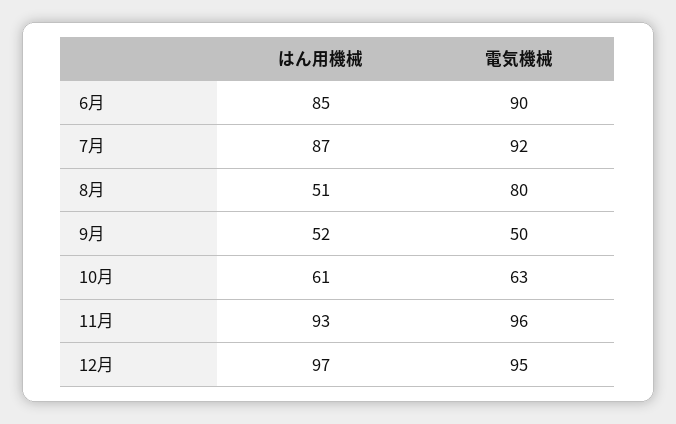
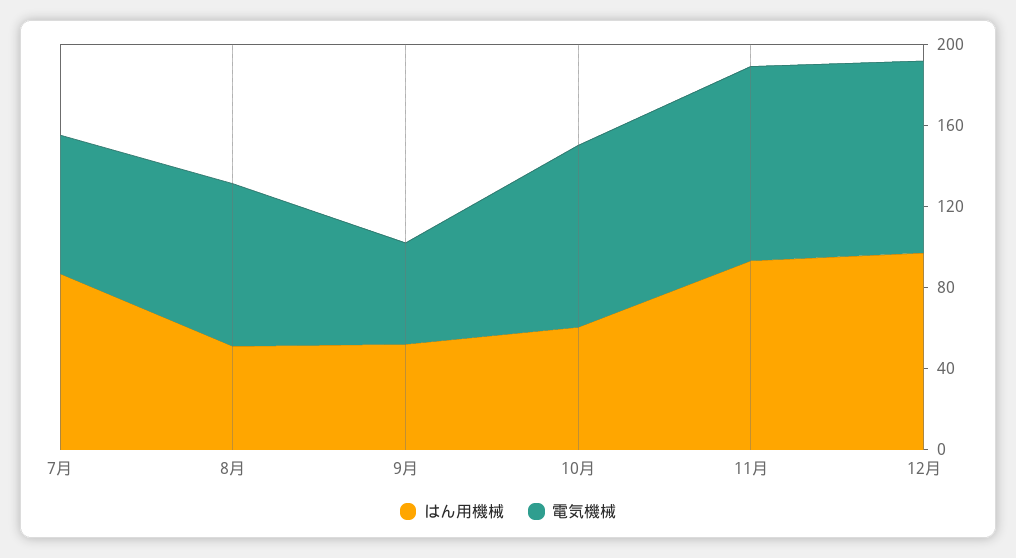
はん用機械, 6月: 85 -> none
電気機械, 6月: 90 -> none
電気機械, 7月: 92 -> 70
電気機械, 10月: 63 -> 90

